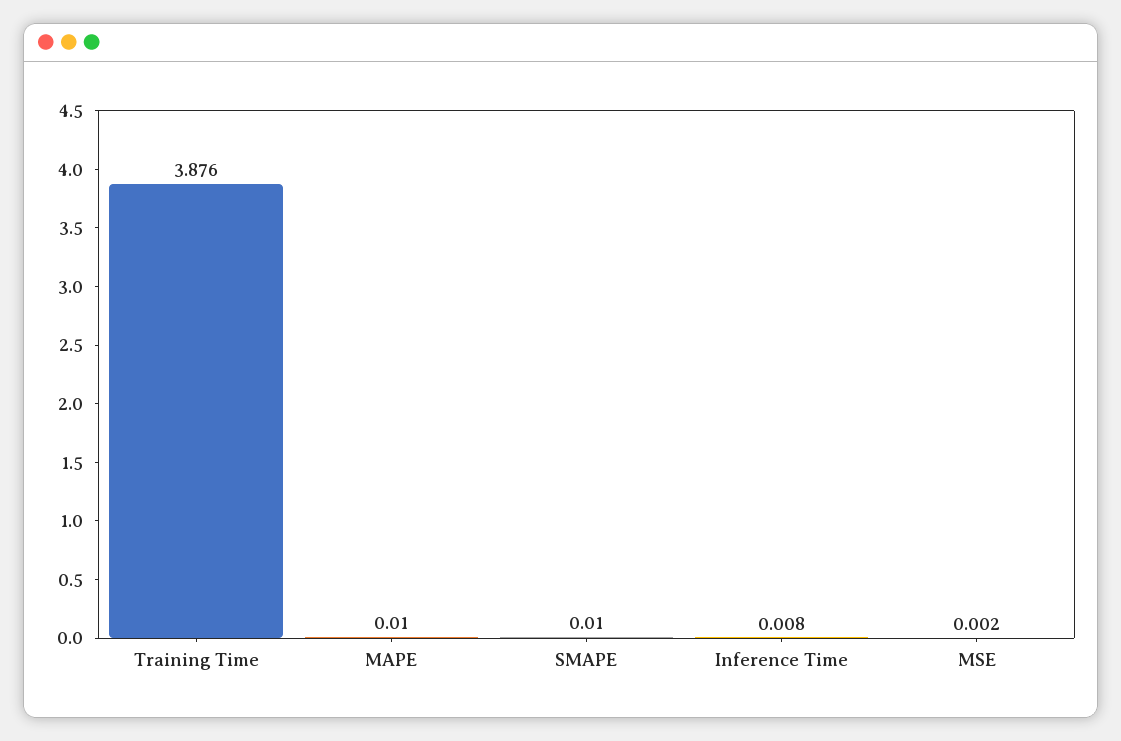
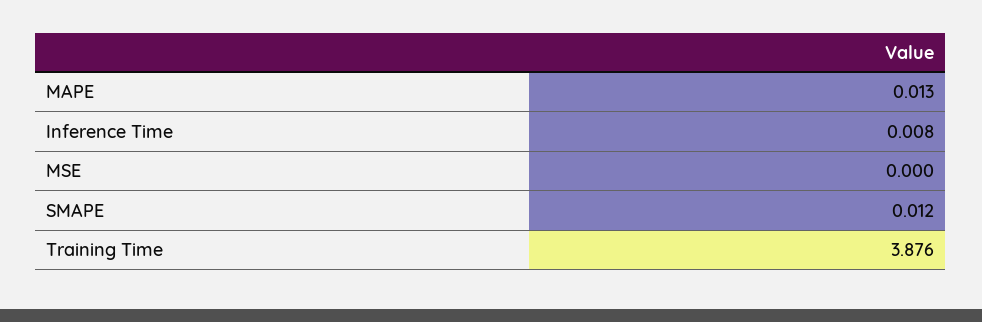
MAPE: 0.01 -> 0.013
SMAPE: 0.01 -> 0.012
MSE: 0.002 -> 0

